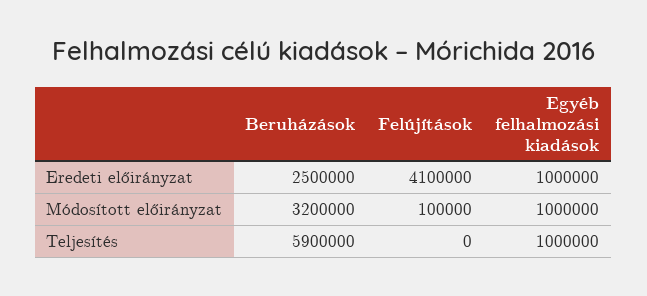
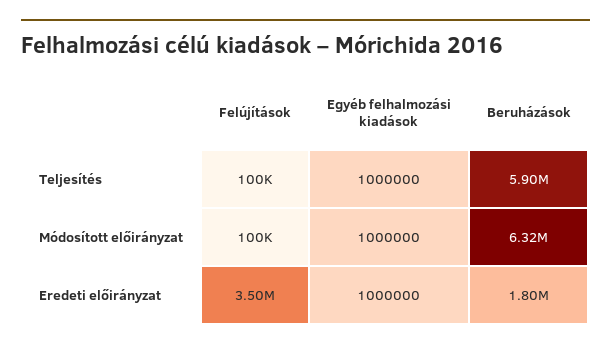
Beruházások, Eredeti előirányzat: 2500000 -> 1800000
Felújítások, Eredeti előirányzat: 4100000 -> 3500000
Beruházások, Módosított előirányzat: 3200000 -> 6320000
Felújítások, Teljesítés: 0 -> 100000

